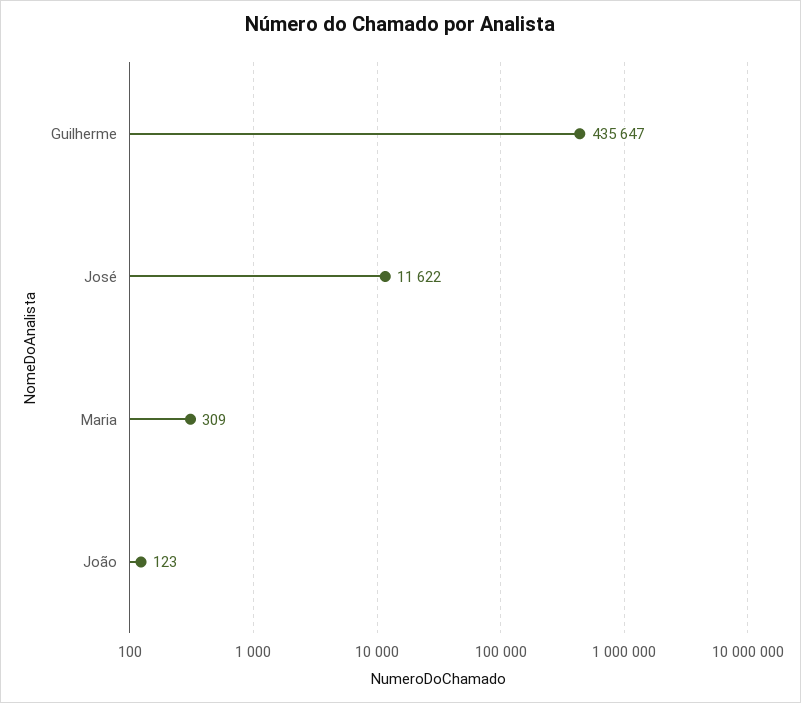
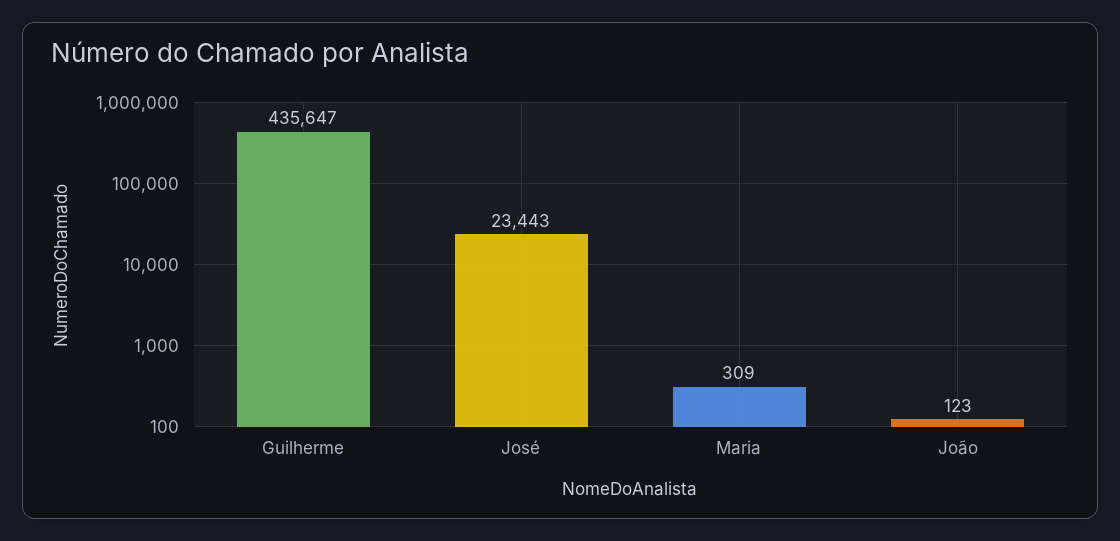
José: 11622 -> 23443

